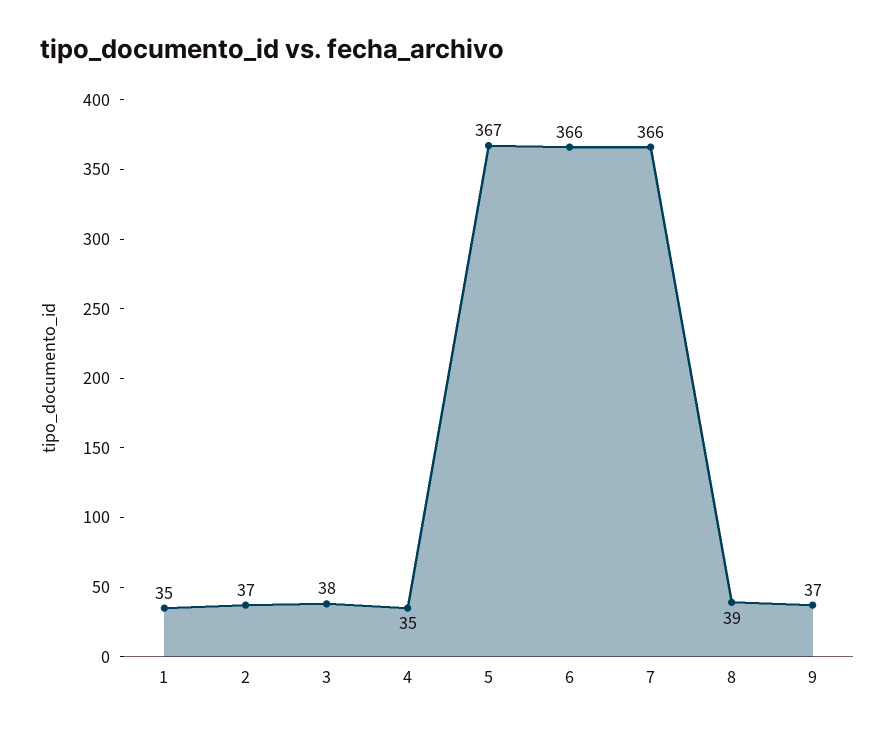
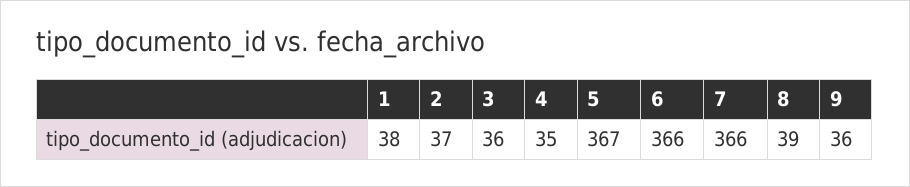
1: 35 -> 38
3: 38 -> 36
9: 37 -> 36

